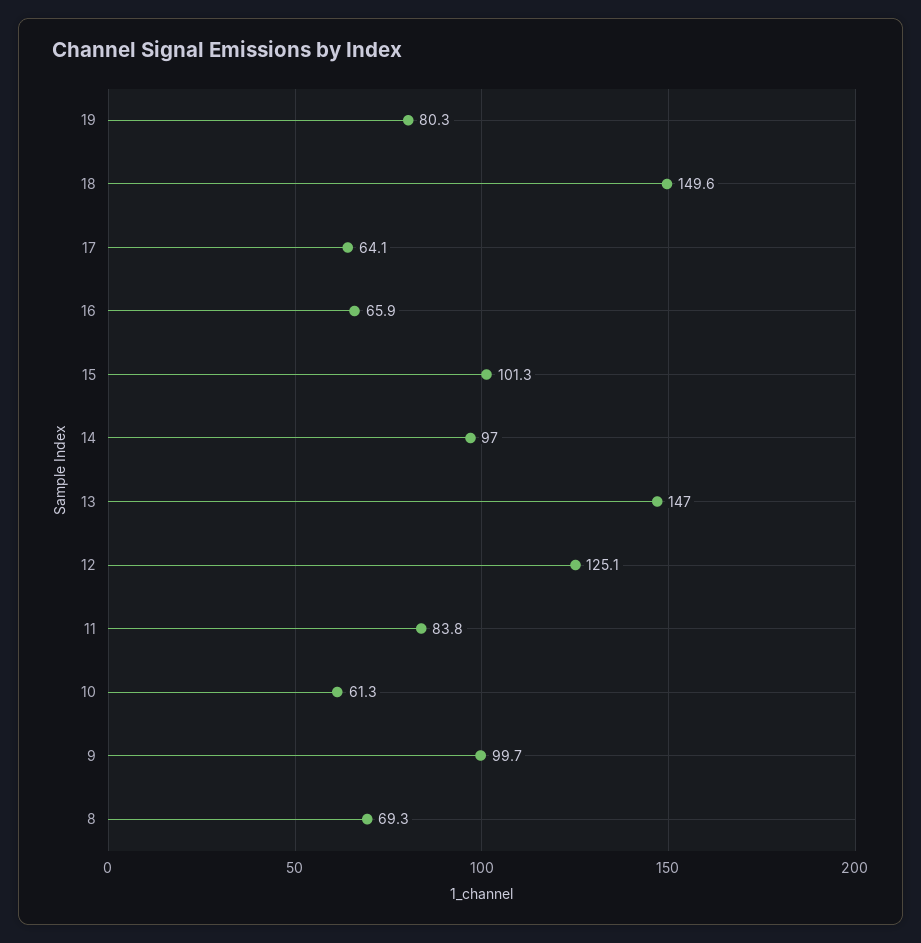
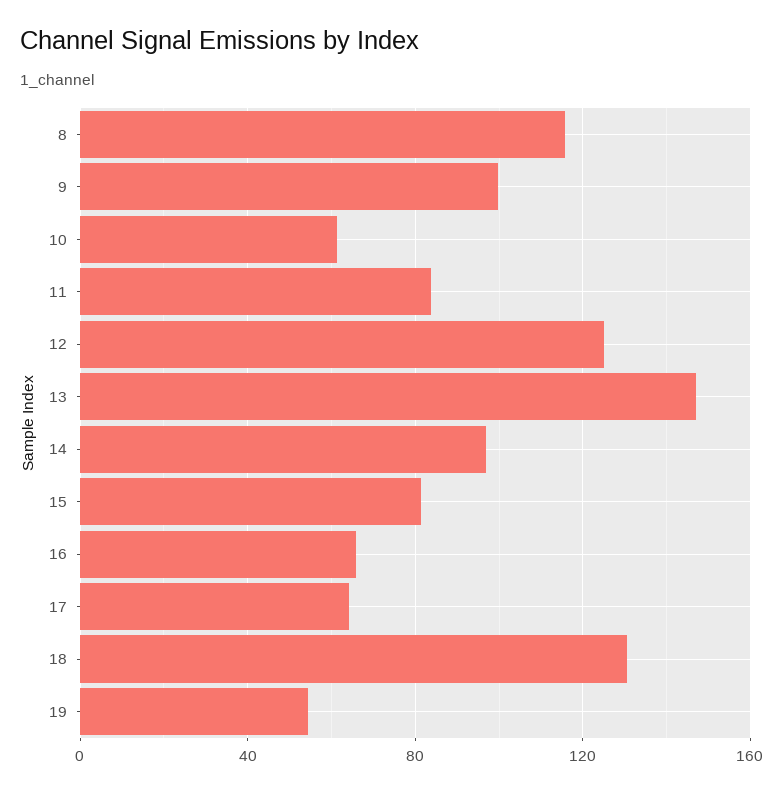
19: 80.3 -> 55
18: 149.6 -> 130
15: 101.3 -> 80
8: 69.3 -> 115

